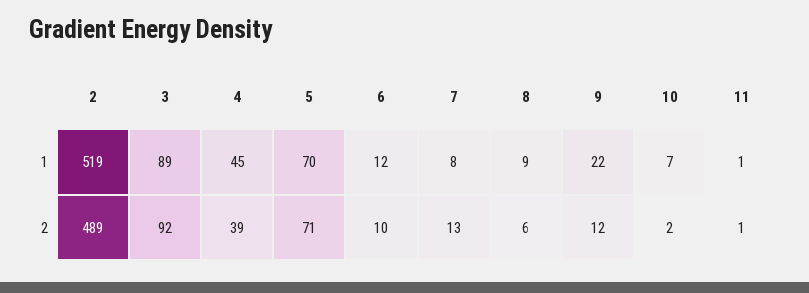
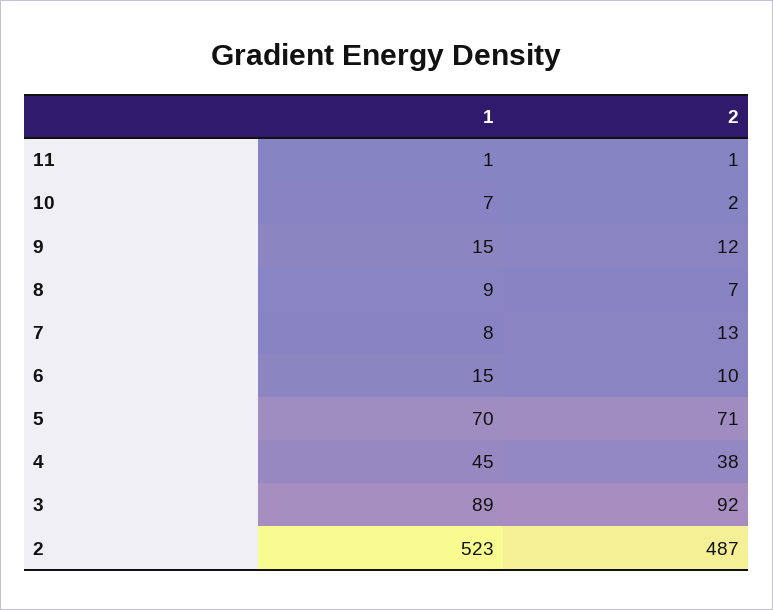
2, 1: 519 -> 523
6, 1: 12 -> 15
9, 1: 22 -> 15
2, 2: 489 -> 487
4, 2: 39 -> 38
8, 2: 6 -> 7

